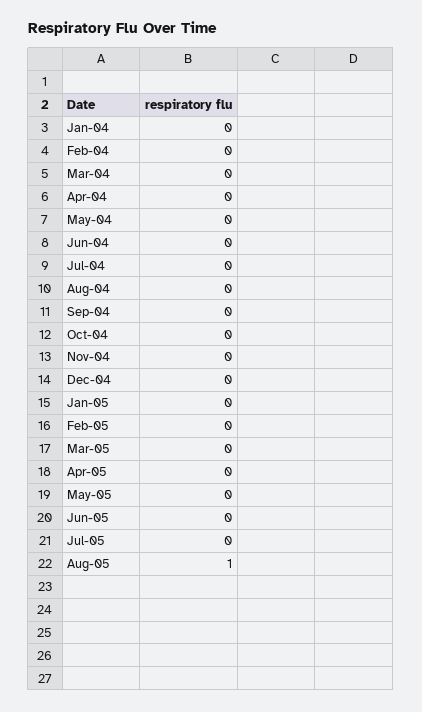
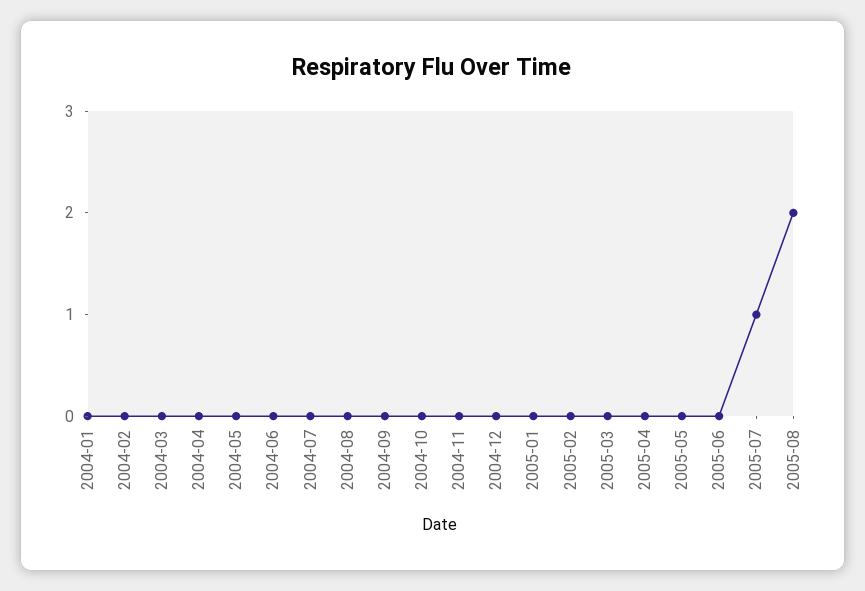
Jul-05: 0 -> 1
Aug-05: 1 -> 2

